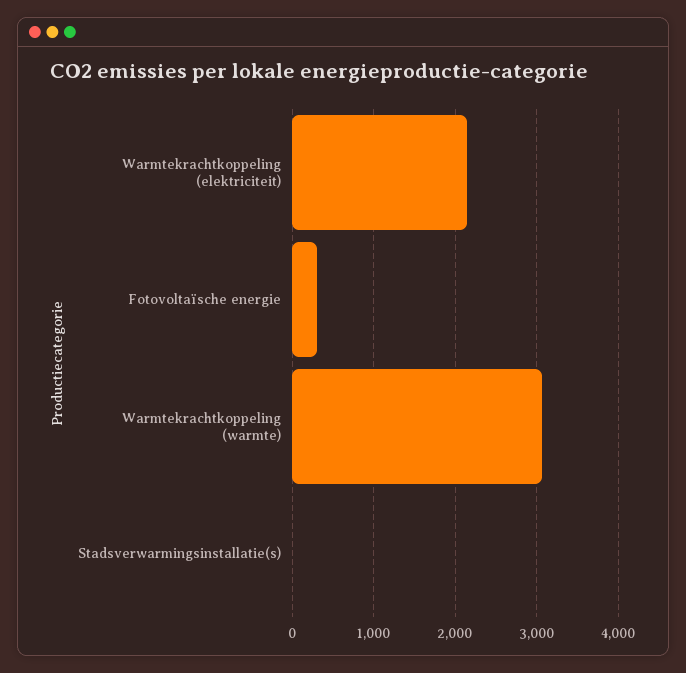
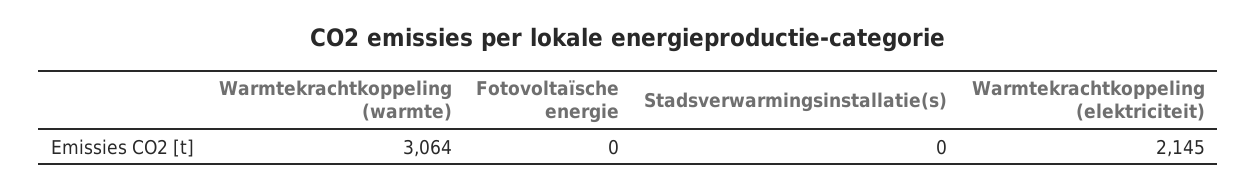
Fotovoltaïsche energie: 300 -> 0

